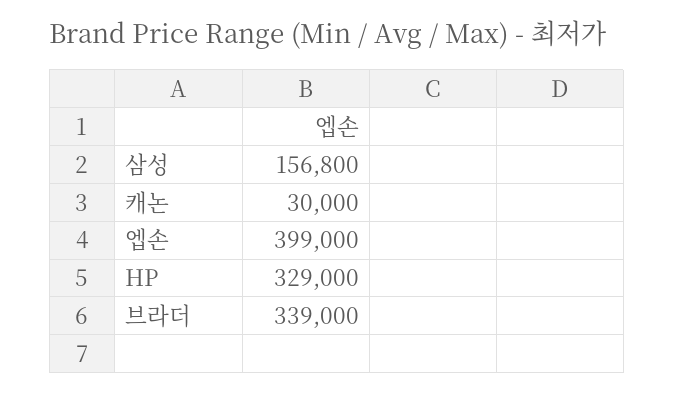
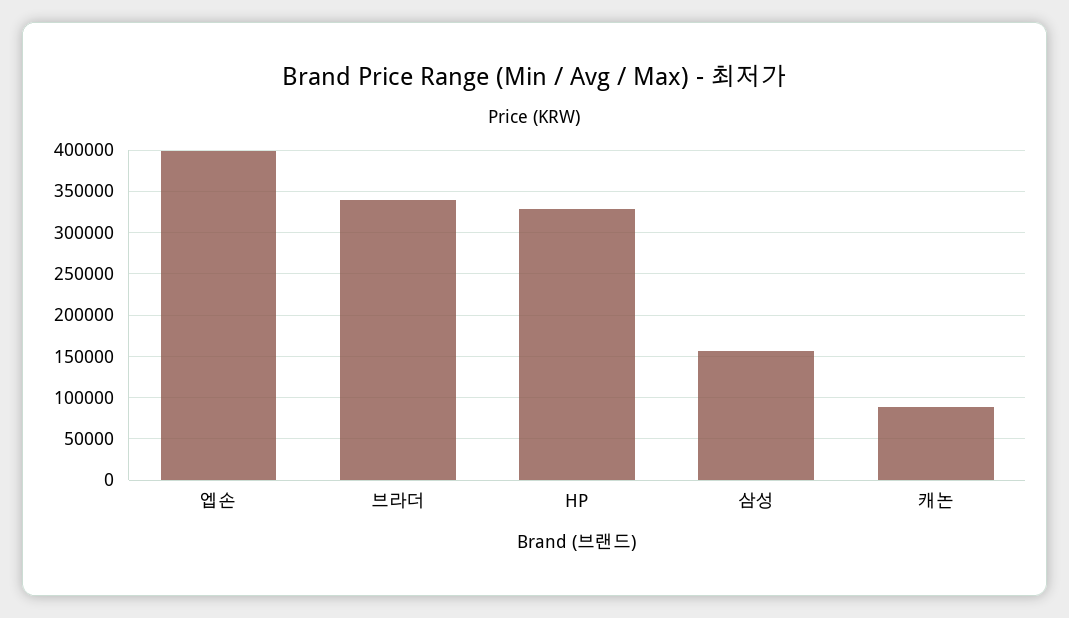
캐논: 30000 -> 90000

